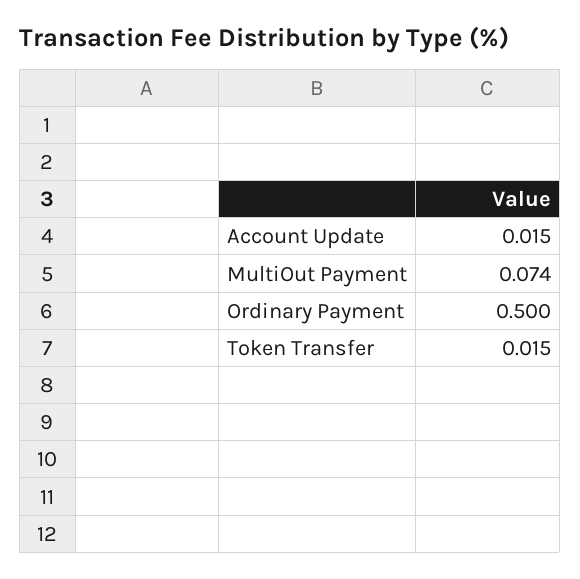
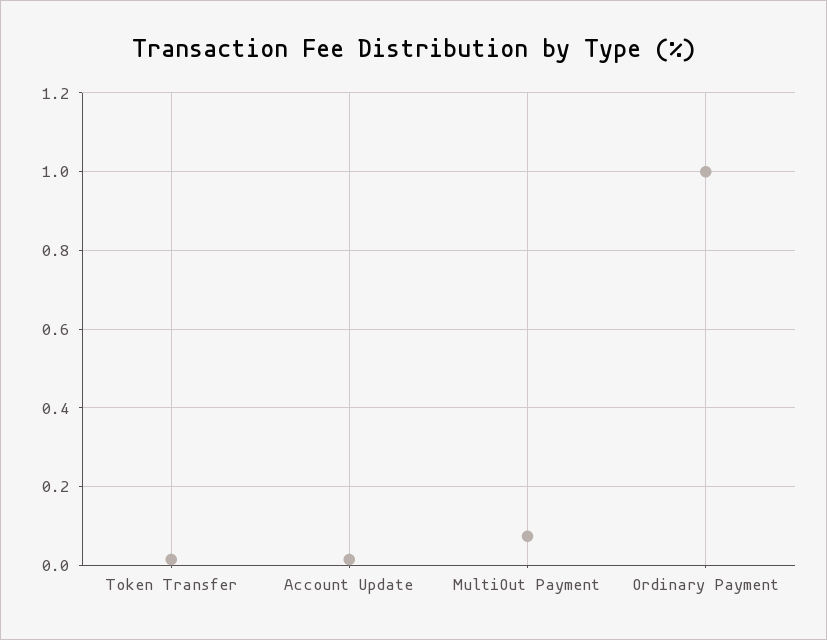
Ordinary Payment: 0.5 -> 1

